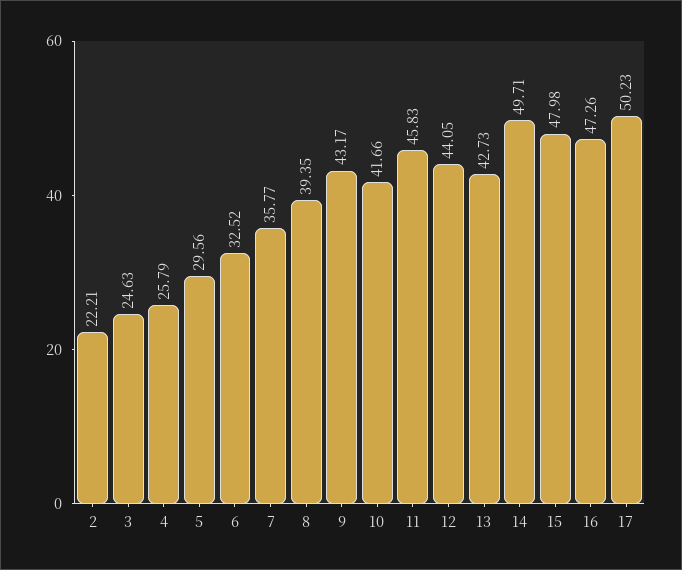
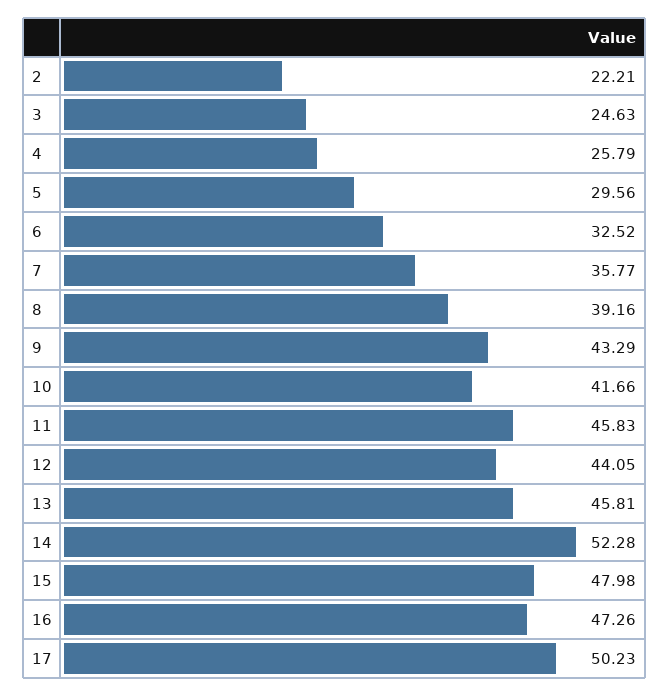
8: 39.35 -> 39.16
9: 43.17 -> 43.29
13: 42.73 -> 45.81
14: 49.71 -> 52.28

